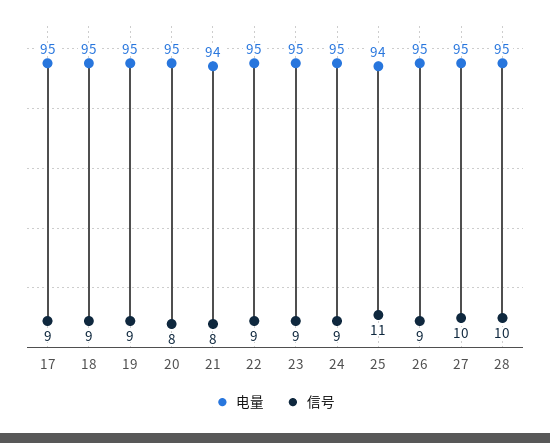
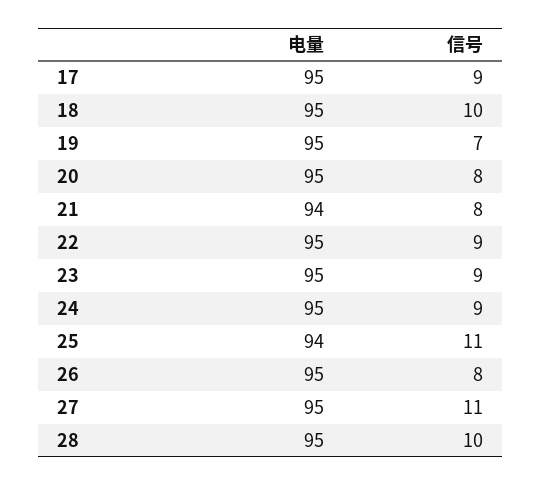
信号, 18: 9 -> 10
信号, 19: 9 -> 7
信号, 26: 9 -> 8
信号, 27: 10 -> 11

